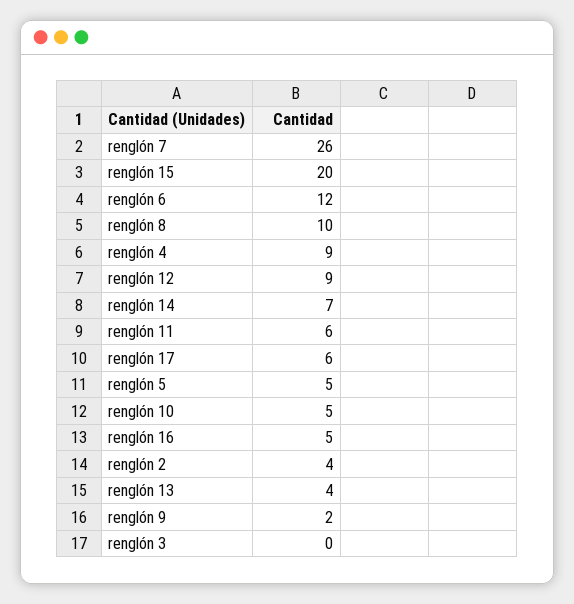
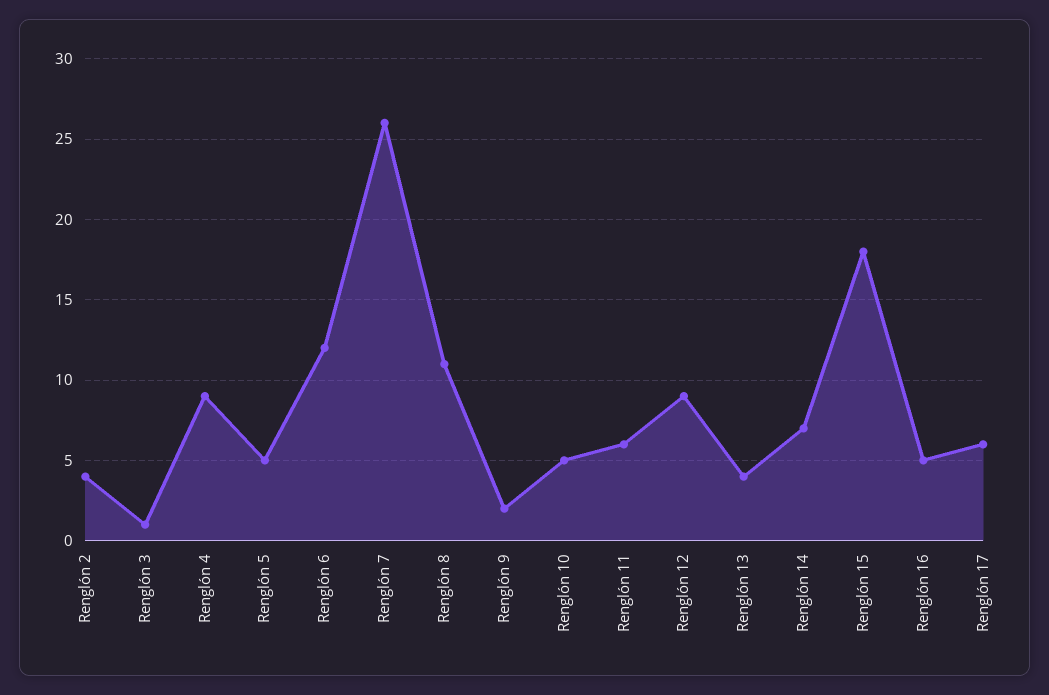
renglón 15: 20 -> 18
renglón 8: 10 -> 11
renglón 3: 0 -> 1

